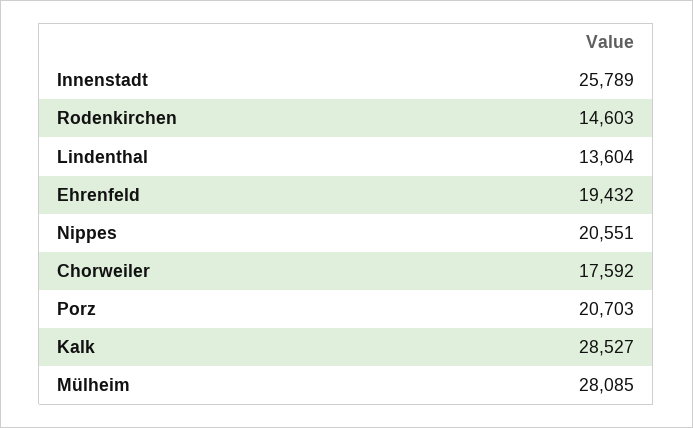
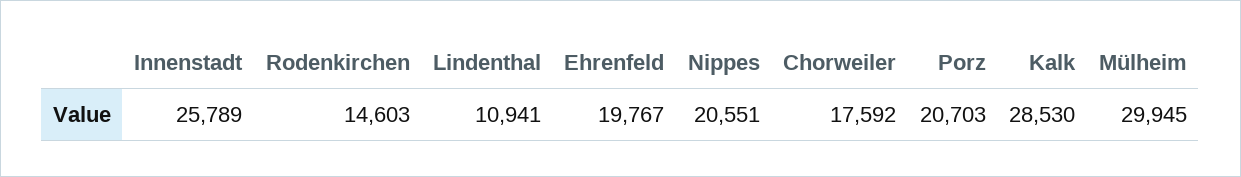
Lindenthal: 13604 -> 10941
Ehrenfeld: 19432 -> 19767
Kalk: 28527 -> 28530
Mülheim: 28085 -> 29945

